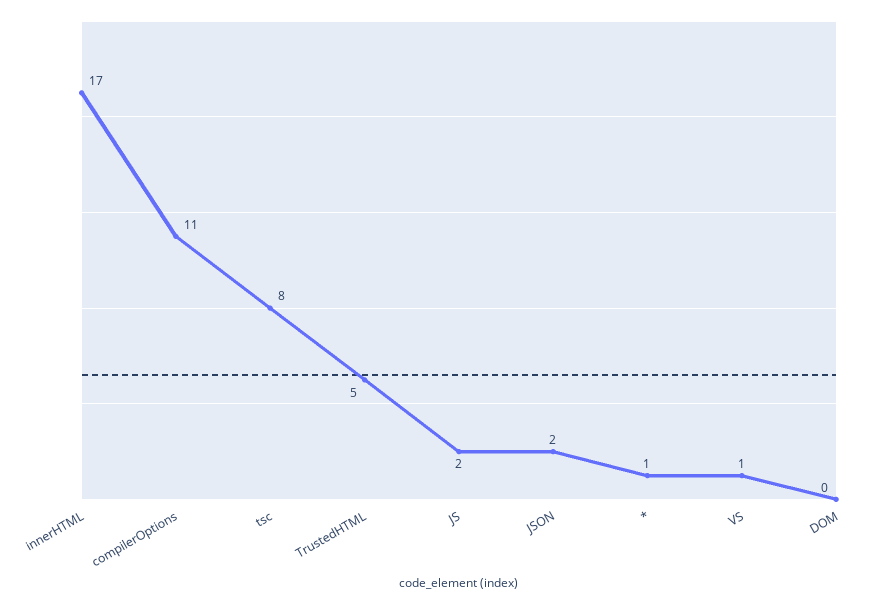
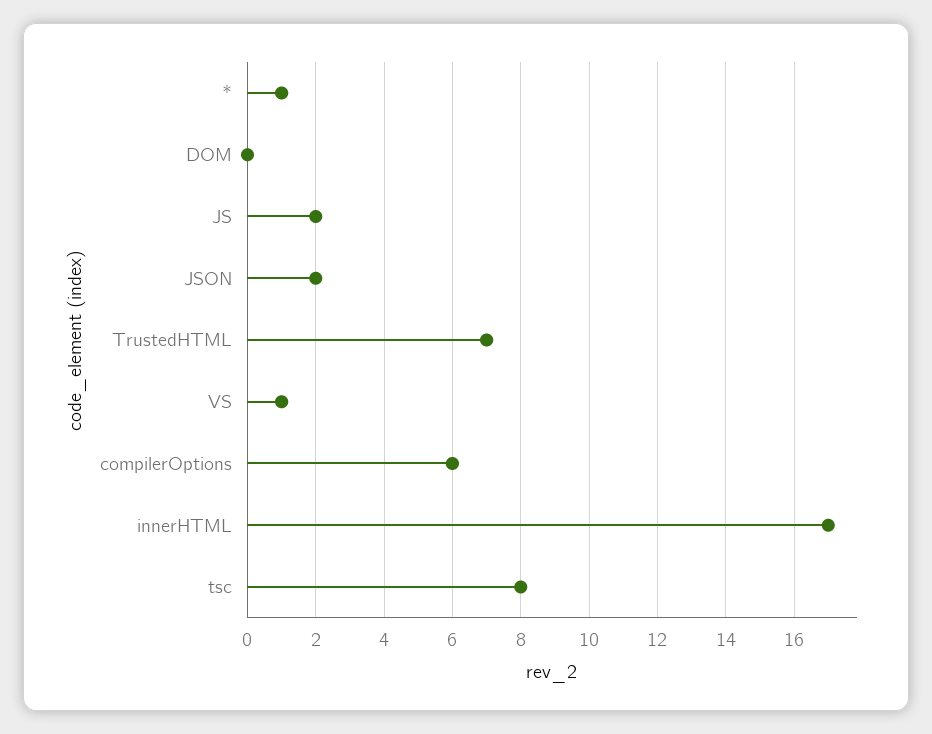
compilerOptions: 11 -> 6
TrustedHTML: 5 -> 7

